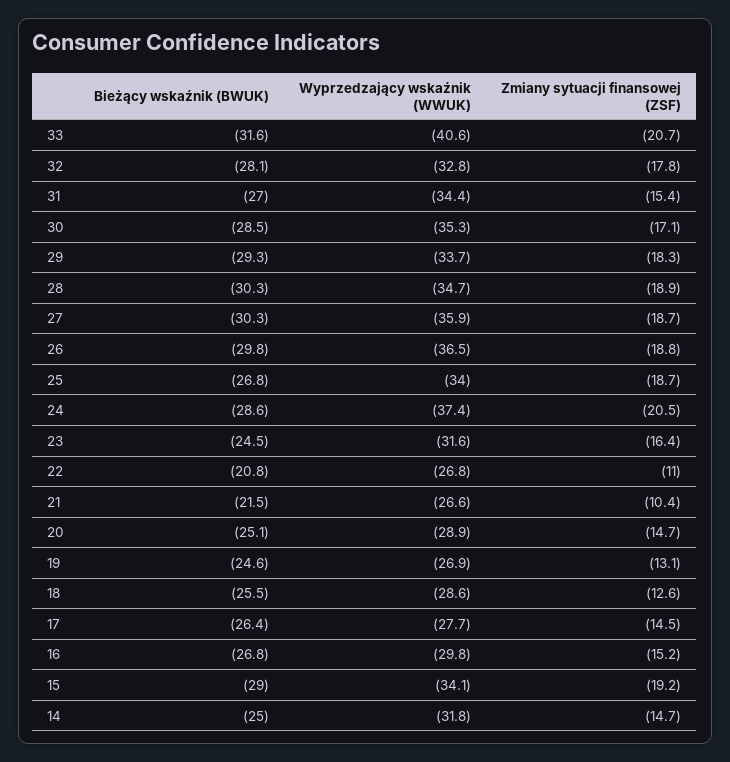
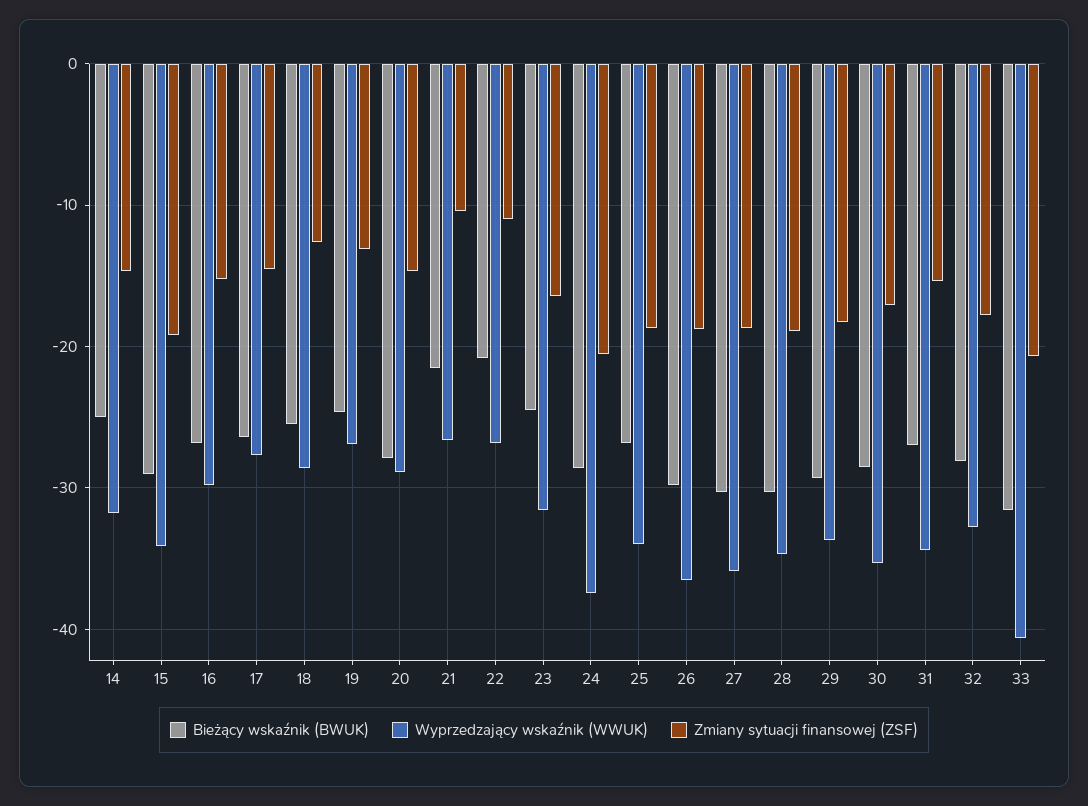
Bieżący wskaźnik (BWUK), 20: -25.1 -> -28

